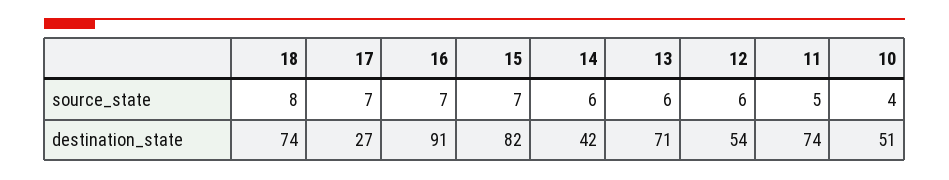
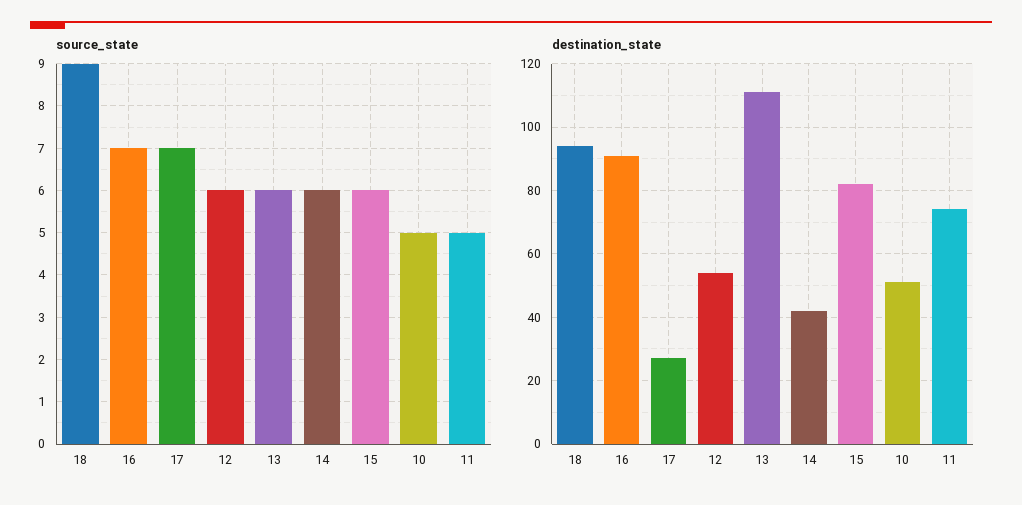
source_state, 18: 8 -> 9
source_state, 15: 7 -> 6
source_state, 10: 4 -> 5
destination_state, 18: 74 -> 95
destination_state, 13: 71 -> 110

